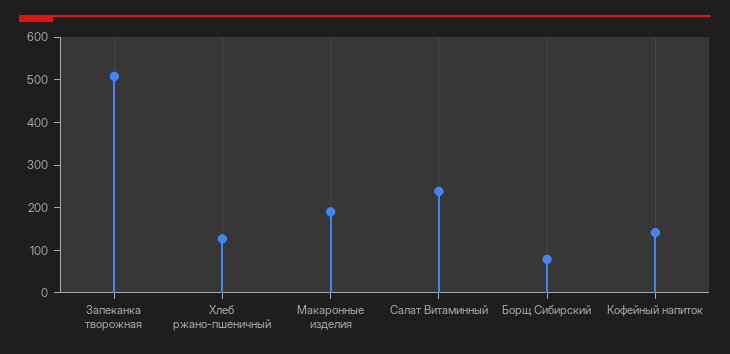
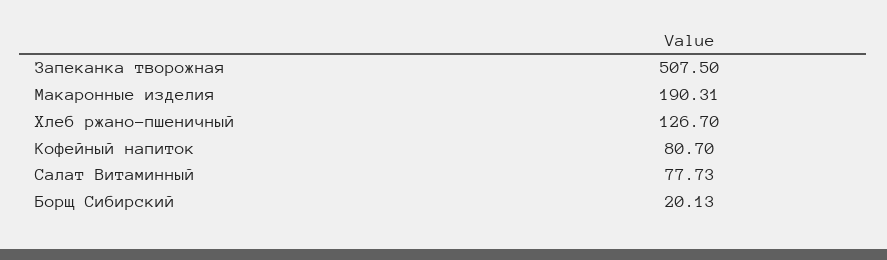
Салат Витаминный: 240 -> 77.73
Борщ Сибирский: 80 -> 20.13
Кофейный напиток: 140 -> 80.7

